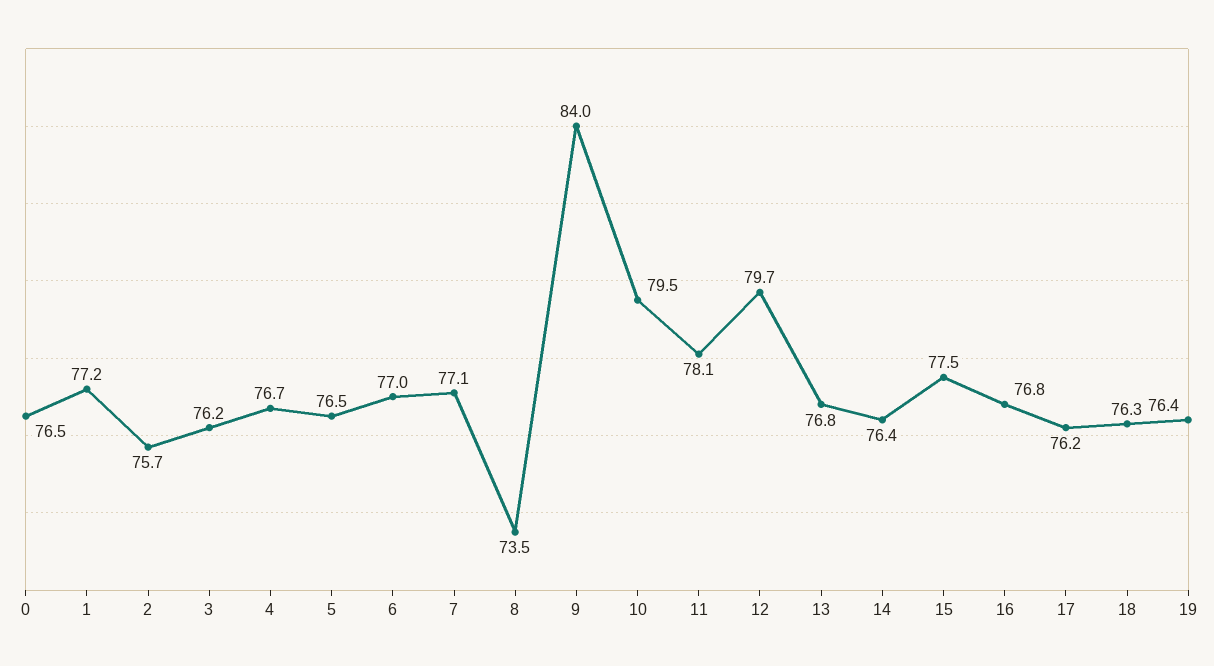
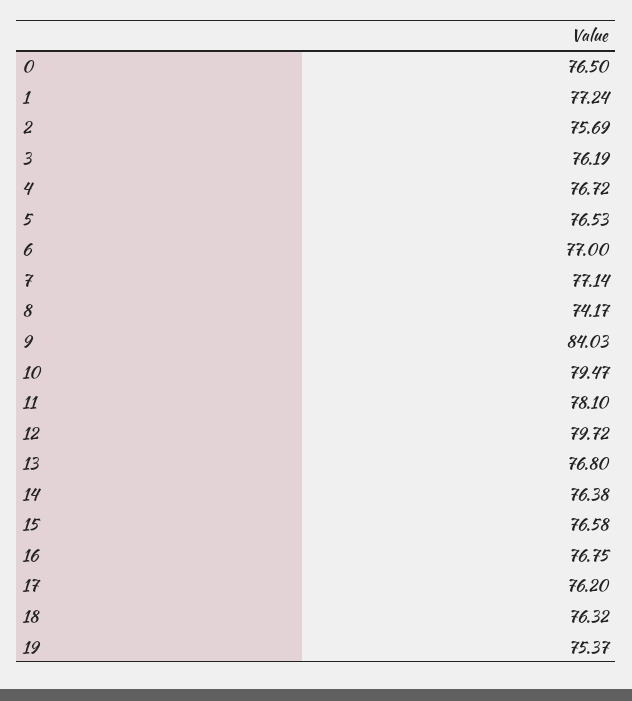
8: 73.5 -> 74.17
15: 77.5 -> 76.58
19: 76.4 -> 75.37

